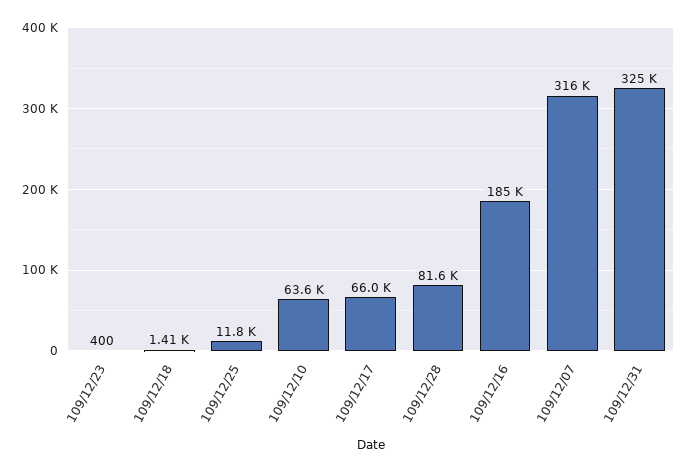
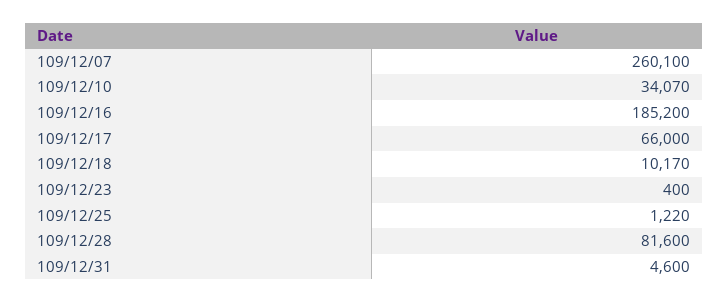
109/12/18: 1410 -> 10170
109/12/25: 11800 -> 1220
109/12/10: 63600 -> 34070
109/12/07: 316000 -> 260100
109/12/31: 325000 -> 4600

